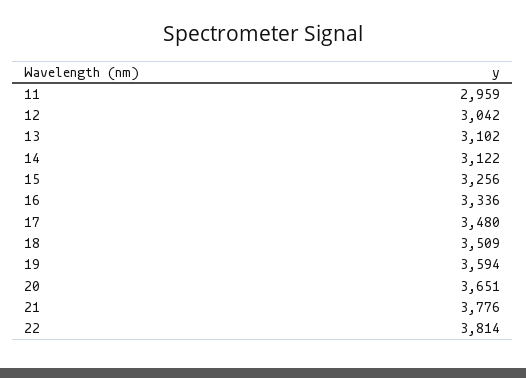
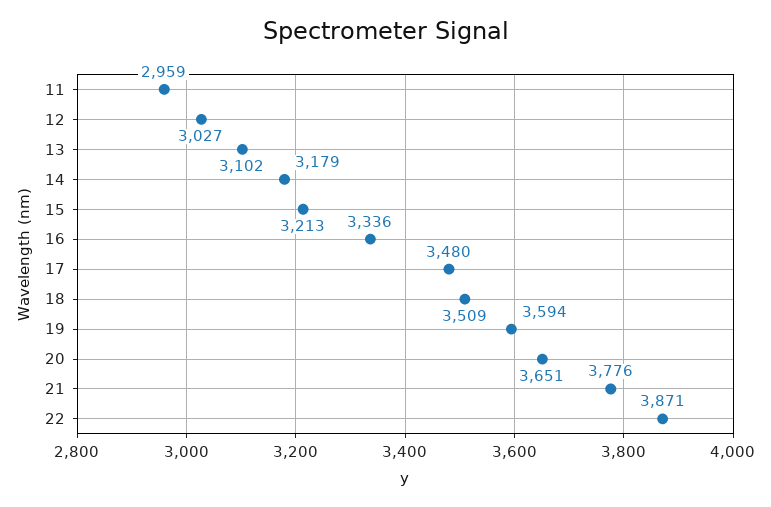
12: 3042 -> 3027
14: 3122 -> 3179
15: 3256 -> 3213
22: 3814 -> 3871

